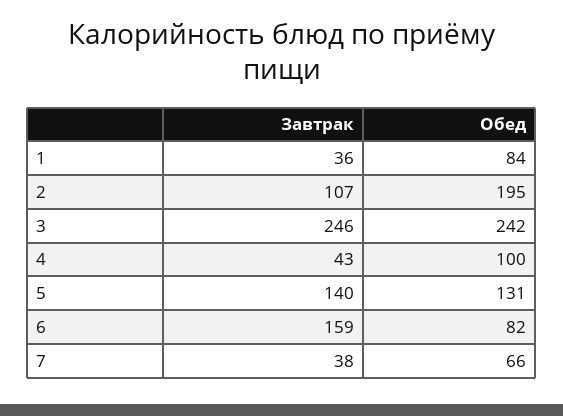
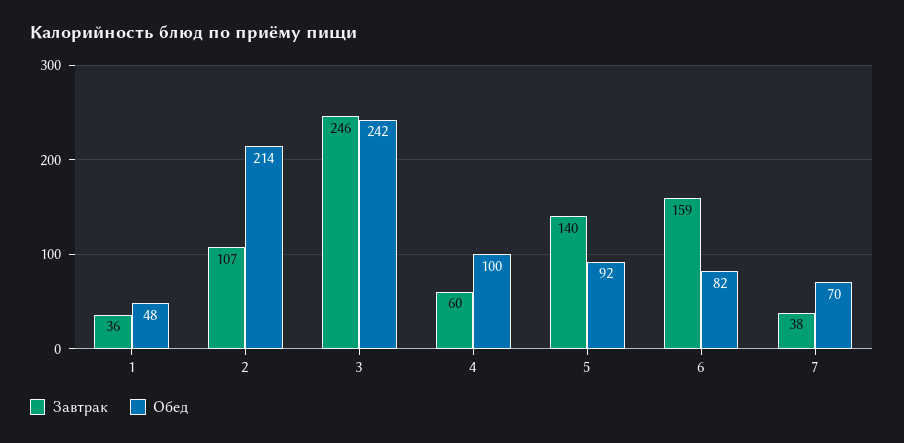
Обед, 1: 84 -> 48
Обед, 2: 195 -> 214
Завтрак, 4: 43 -> 60
Обед, 5: 131 -> 92
Обед, 7: 66 -> 70

